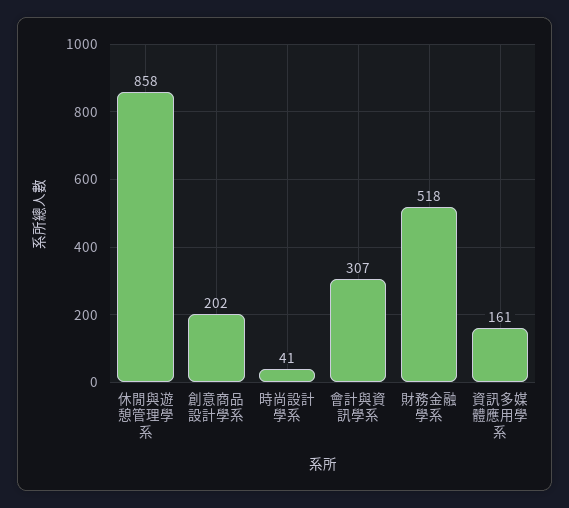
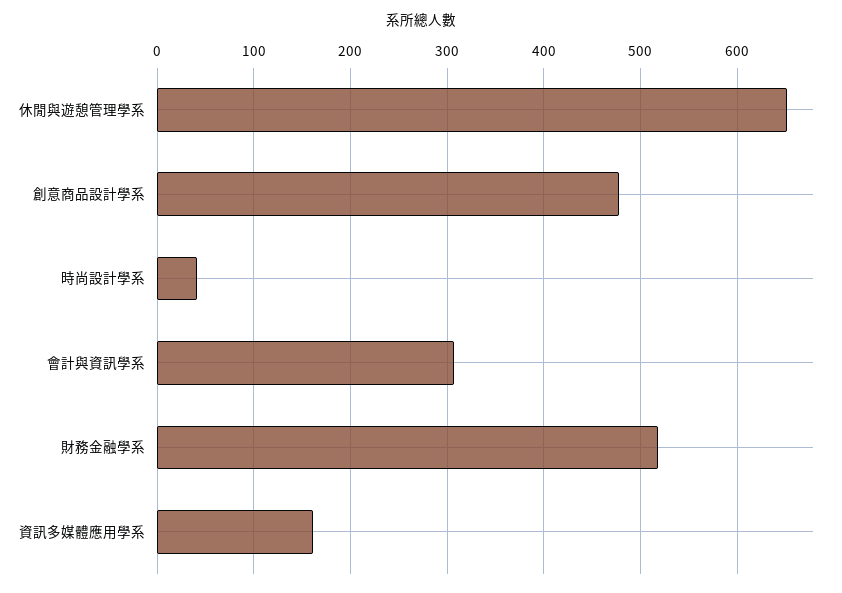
休閒與遊憩管理學系: 858 -> 650
創意商品設計學系: 202 -> 480

